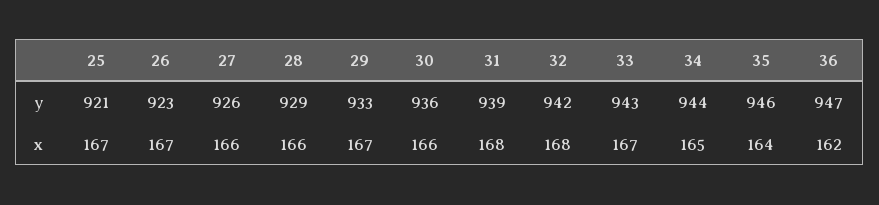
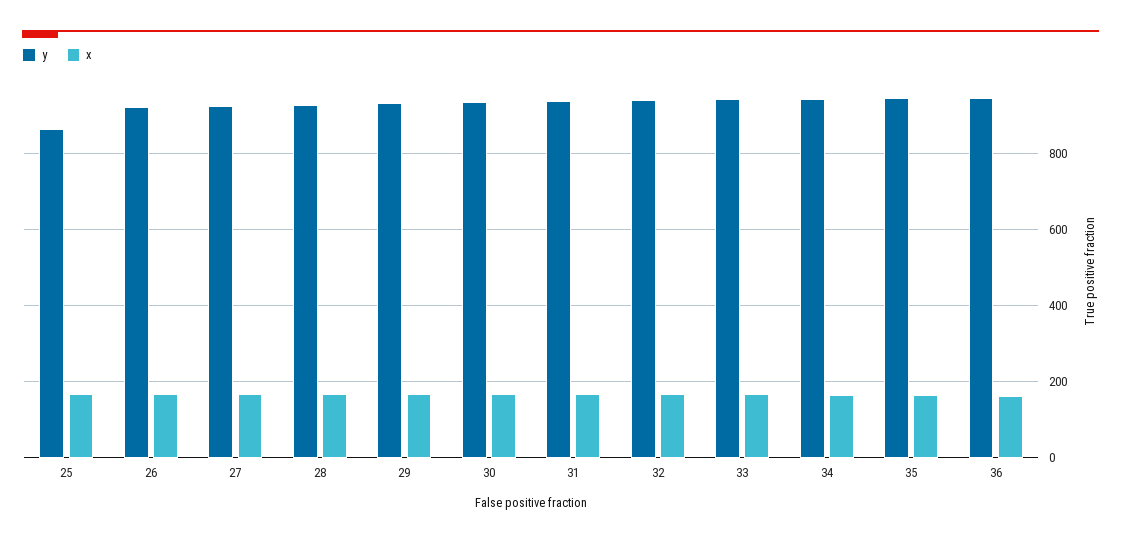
y, 25: 921 -> 860

